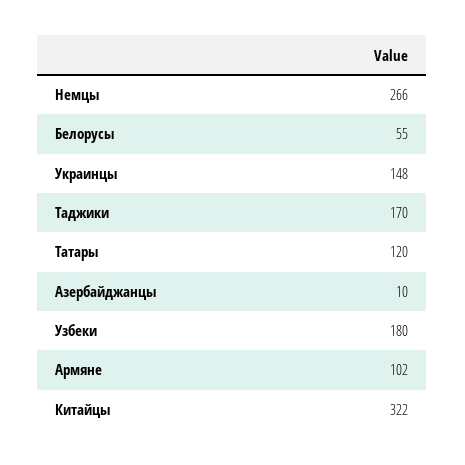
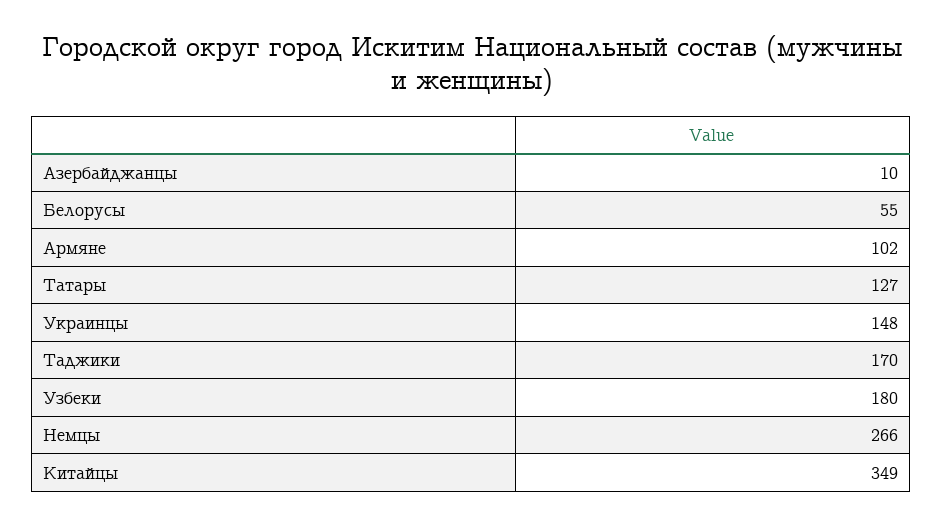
Татары: 120 -> 127
Китайцы: 322 -> 349

